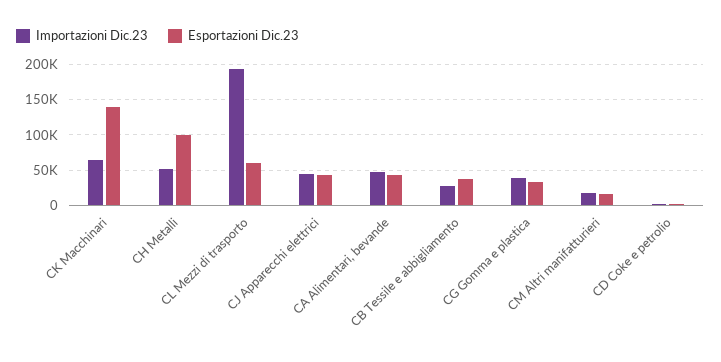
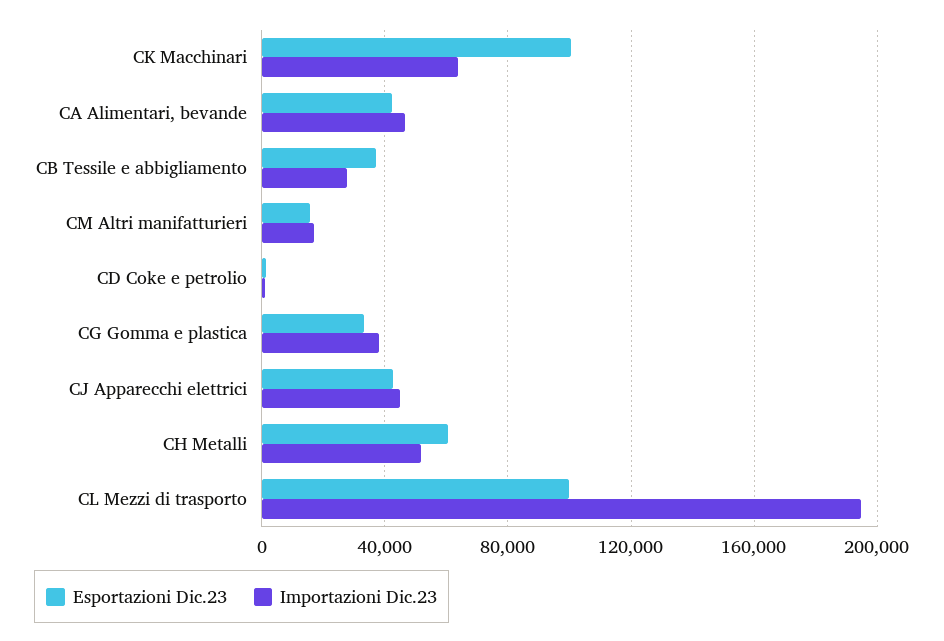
Esportazioni Dic.23, CK Macchinari: 140000 -> 100000
Esportazioni Dic.23, CH Metalli: 100000 -> 60000
Esportazioni Dic.23, CL Mezzi di trasporto: 60000 -> 100000

